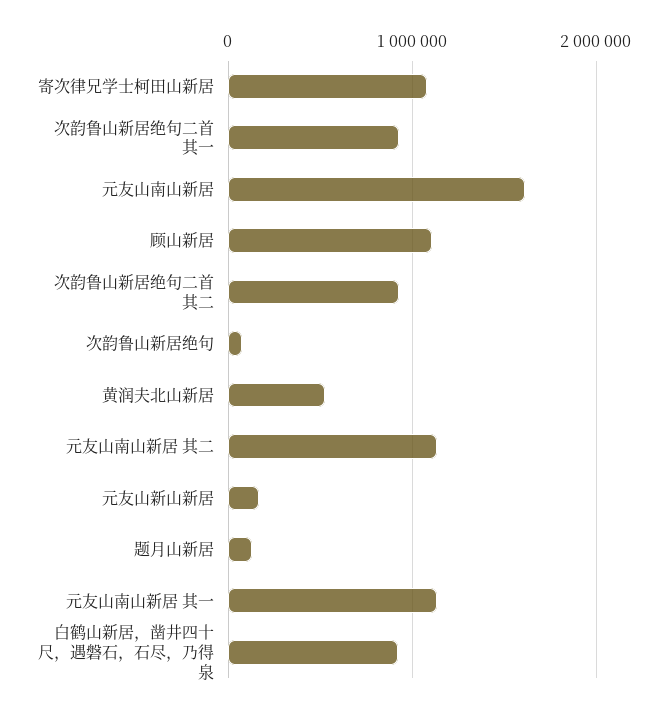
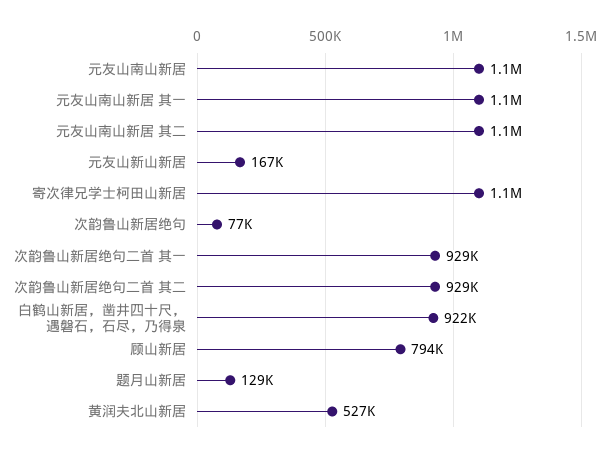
元友山南山新居: 1600000 -> 1100000
顾山新居: 1100000 -> 794000

